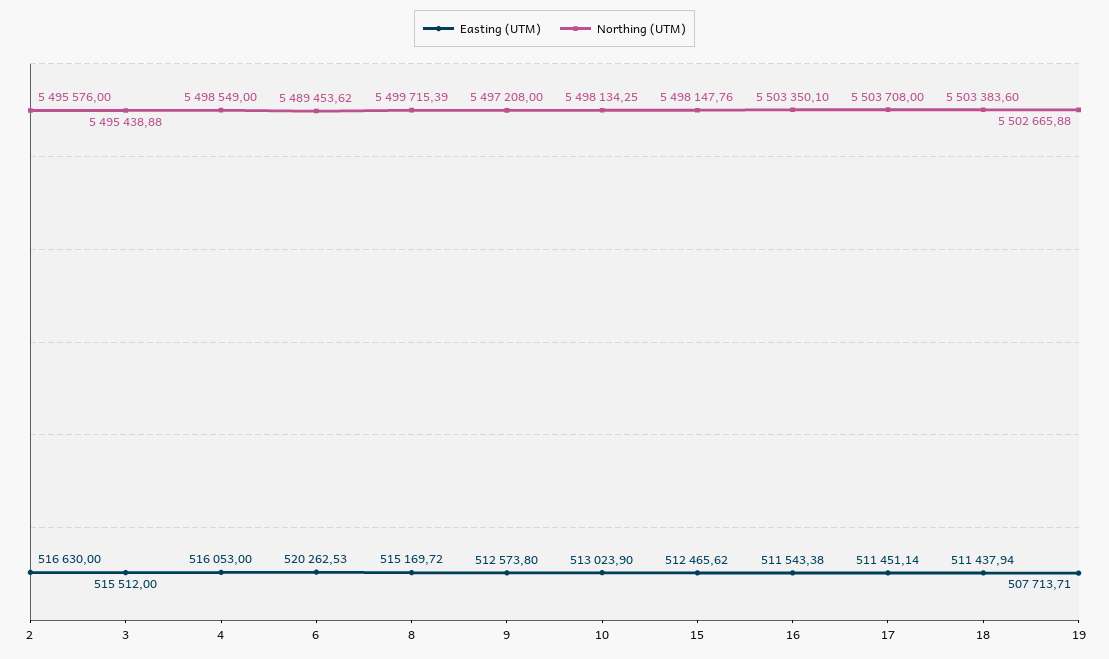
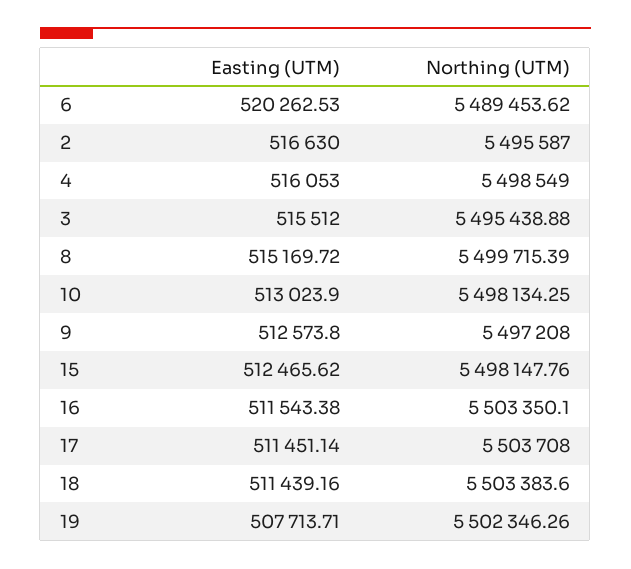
Northing (UTM), 2: 5495576 -> 5495587
Easting (UTM), 18: 511437.94 -> 511439.16
Northing (UTM), 19: 5502665.88 -> 5502346.26

